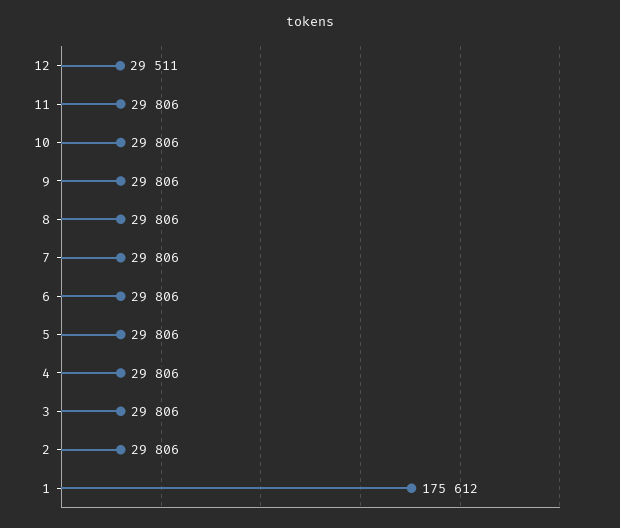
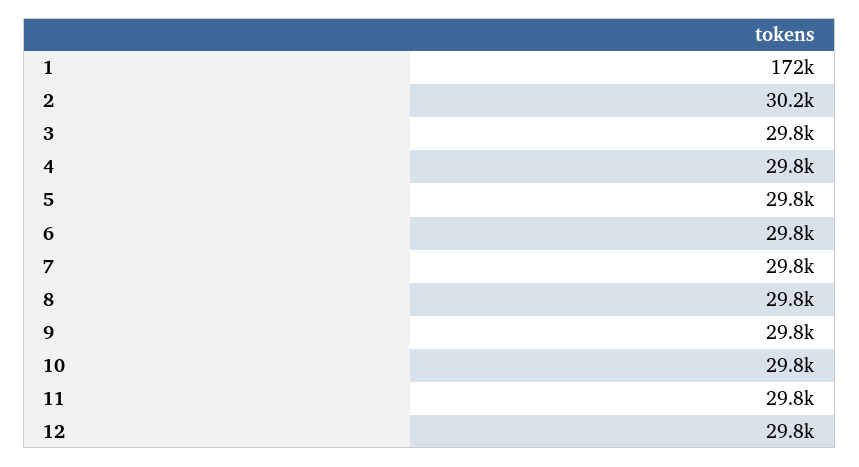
12: 29511 -> 29800
2: 29806 -> 30200
1: 175612 -> 172000

